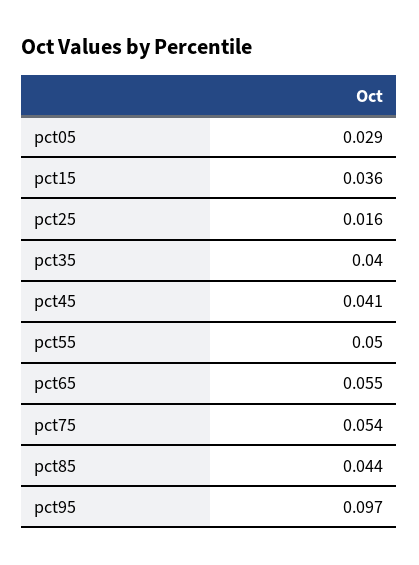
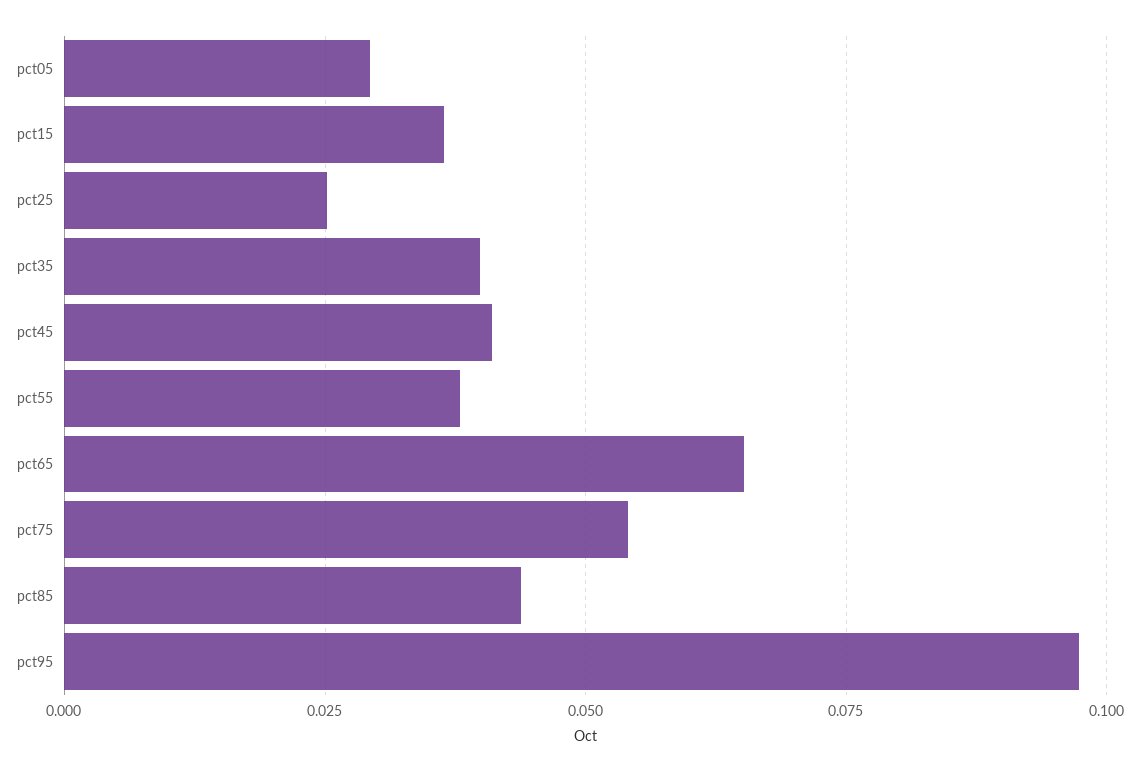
pct25: 0.016 -> 0.025
pct55: 0.05 -> 0.0375
pct65: 0.055 -> 0.065

